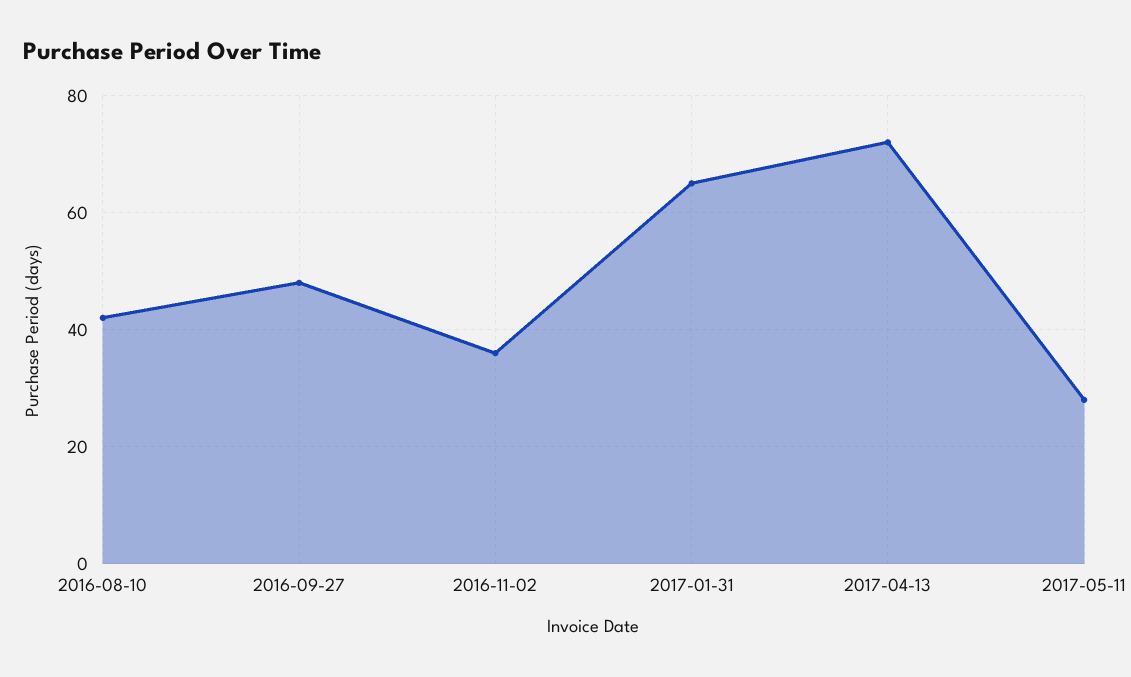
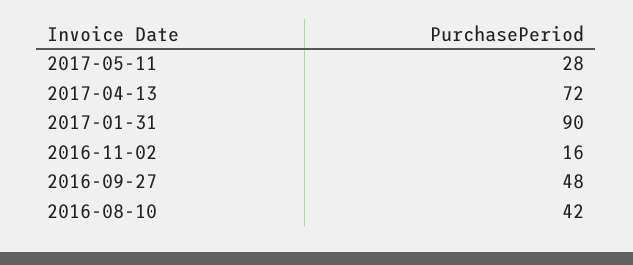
2016-11-02: 35 -> 16
2017-01-31: 65 -> 90

